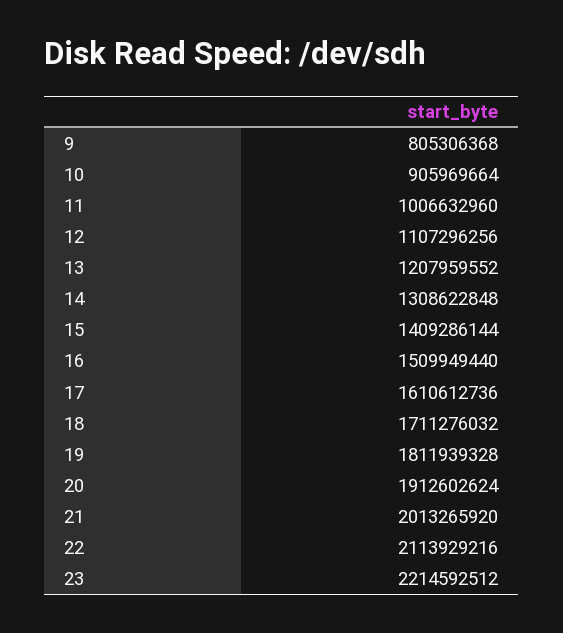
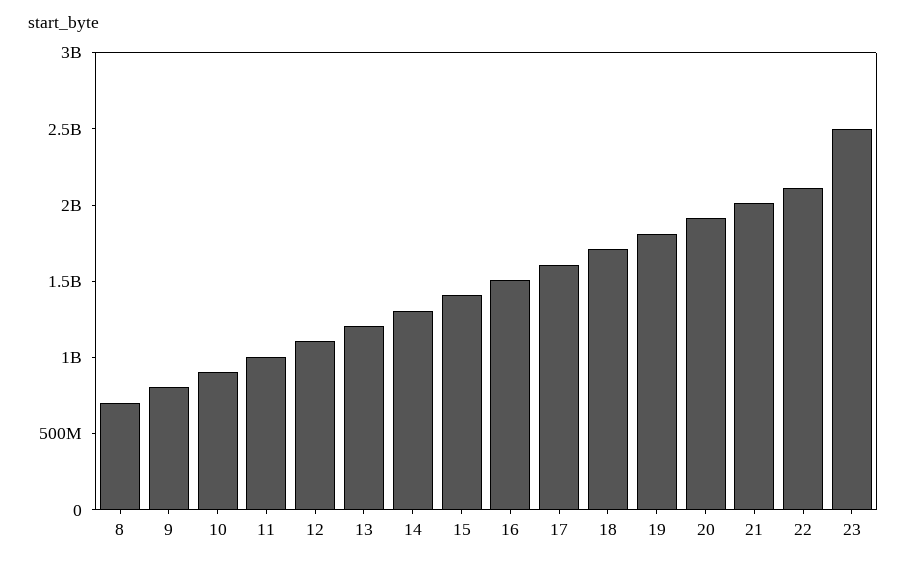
23: 2214592512 -> 2500000000
8: none -> 700000000

